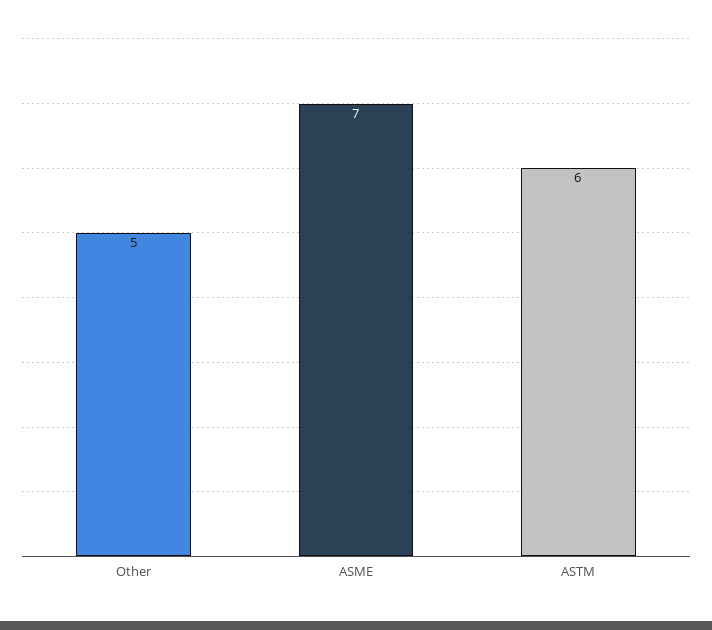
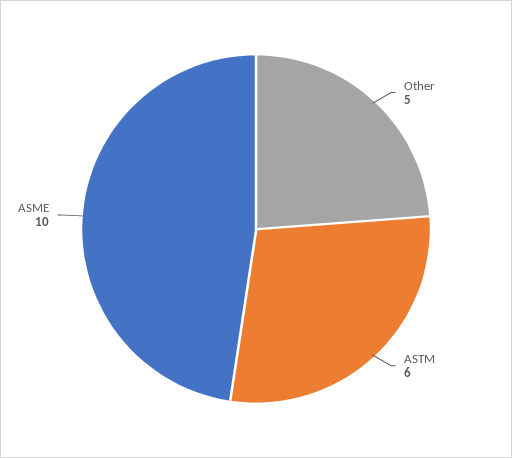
ASME: 7 -> 10

